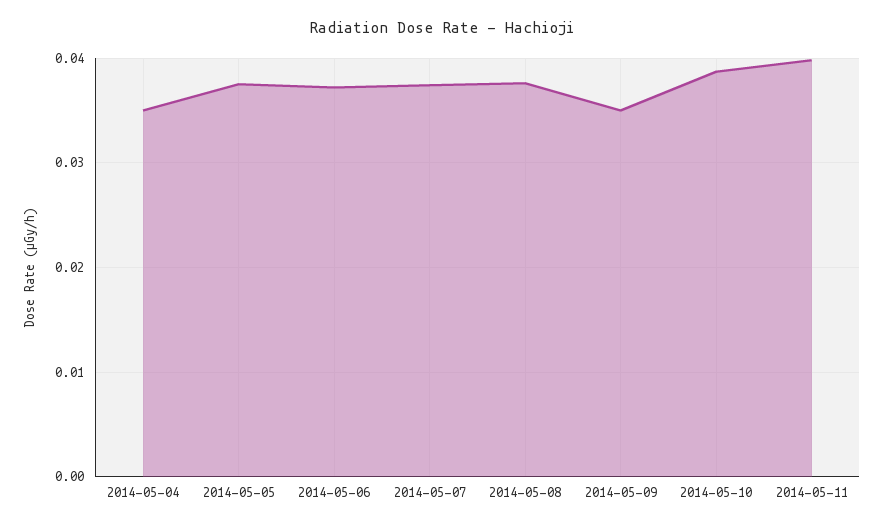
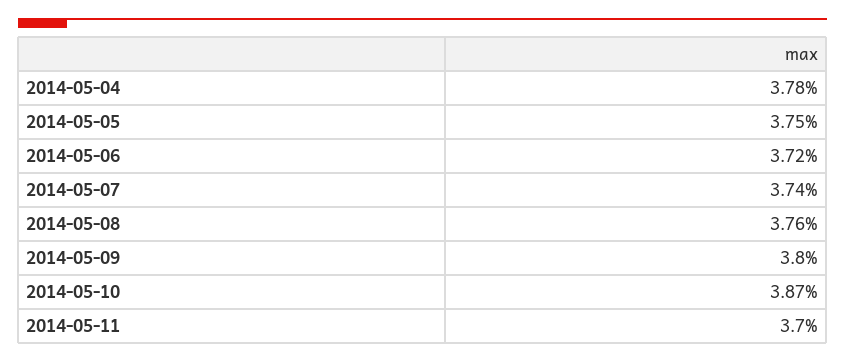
2014-05-04: 0.035 -> 0.0378
2014-05-09: 0.035 -> 0.038
2014-05-11: 0.04 -> 0.037

